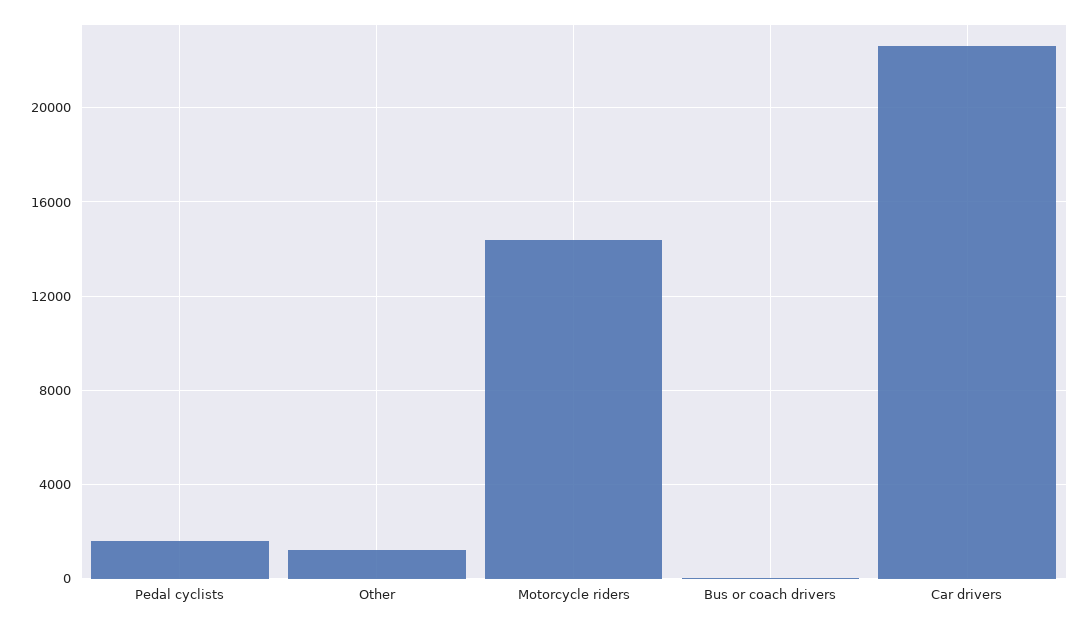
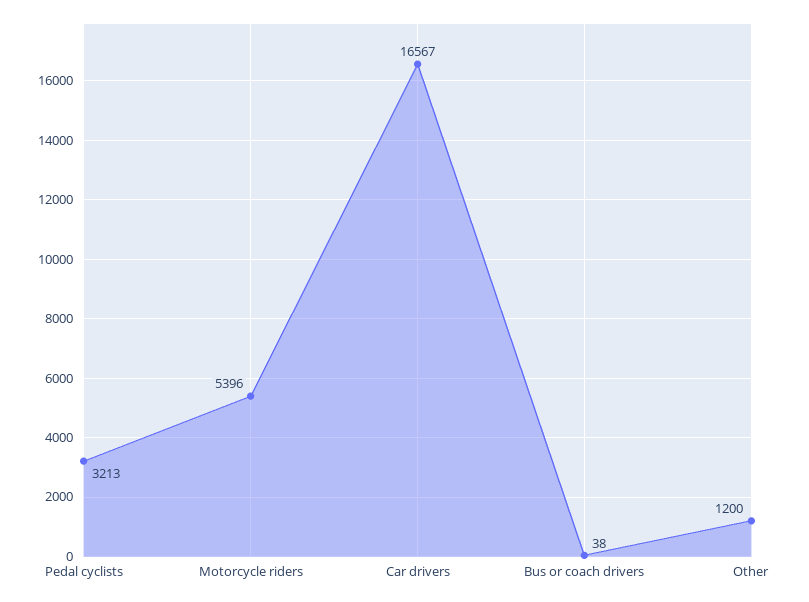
Pedal cyclists: 1500 -> 3213
Motorcycle riders: 14500 -> 5396
Car drivers: 22500 -> 16567

